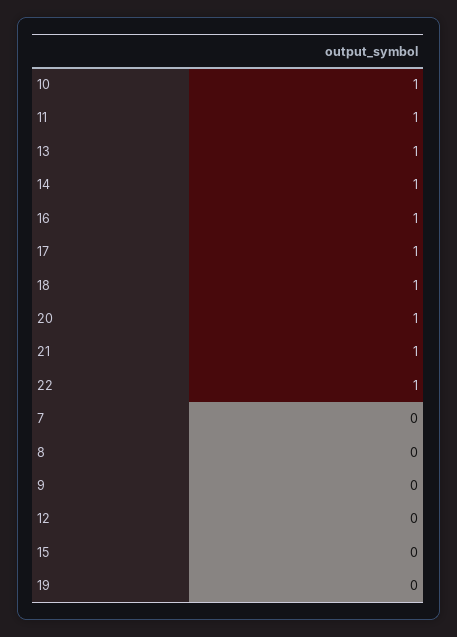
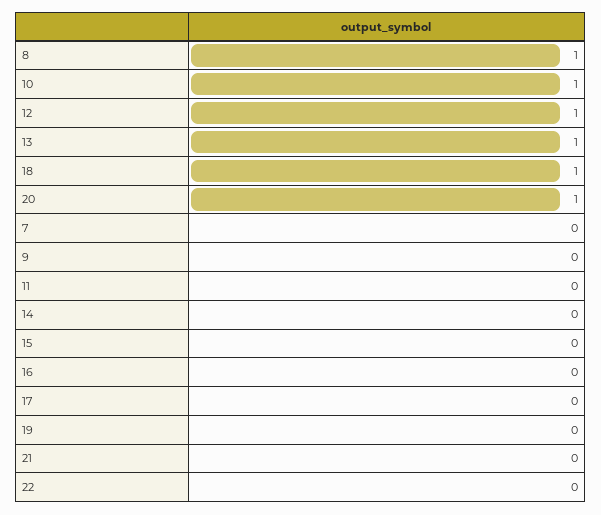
11: 1 -> 0
14: 1 -> 0
16: 1 -> 0
17: 1 -> 0
21: 1 -> 0
22: 1 -> 0
8: 0 -> 1
12: 0 -> 1

